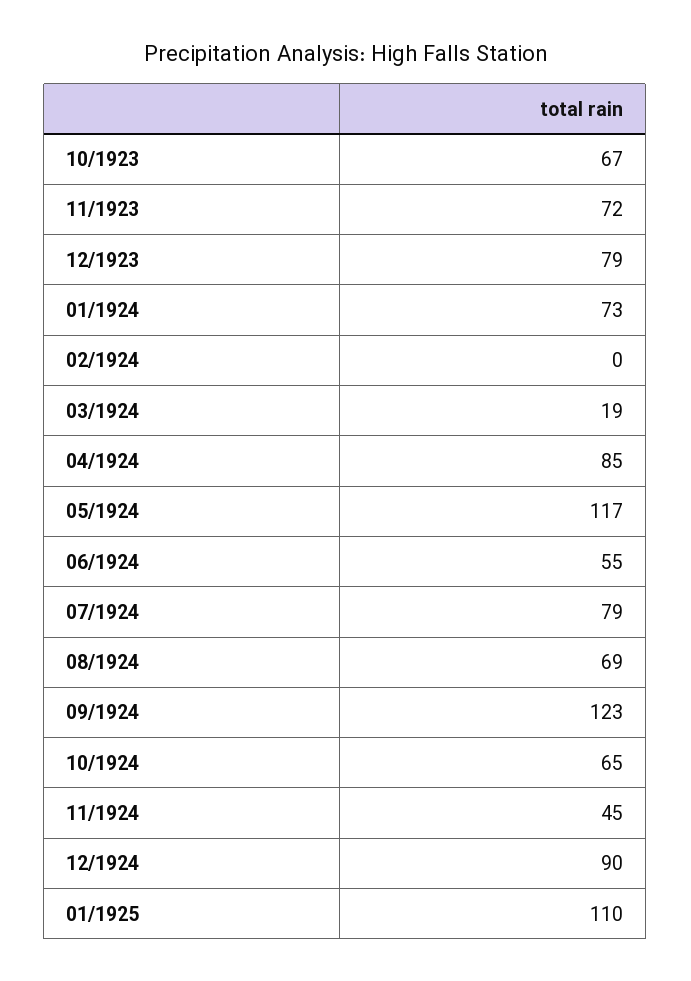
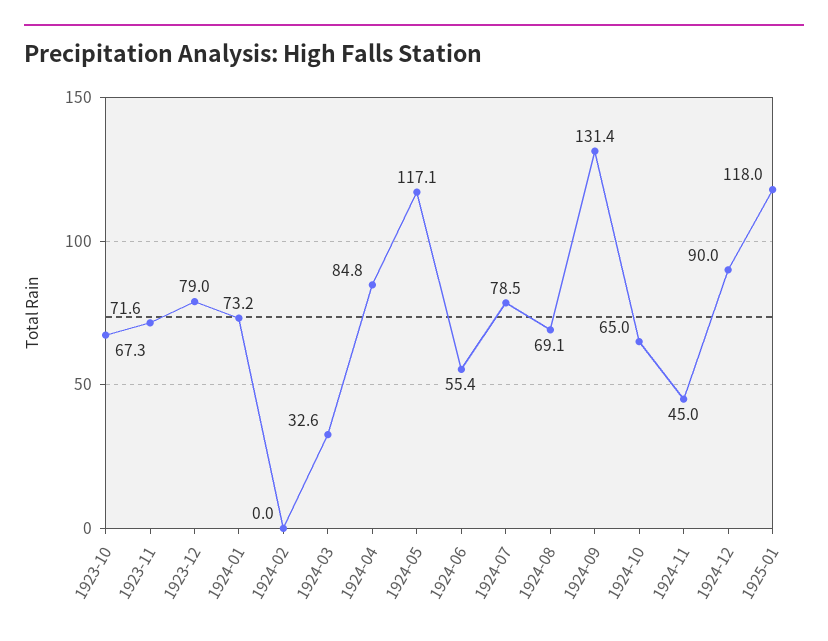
03/1924: 19 -> 32.6
09/1924: 123 -> 131.4
01/1925: 110 -> 118

